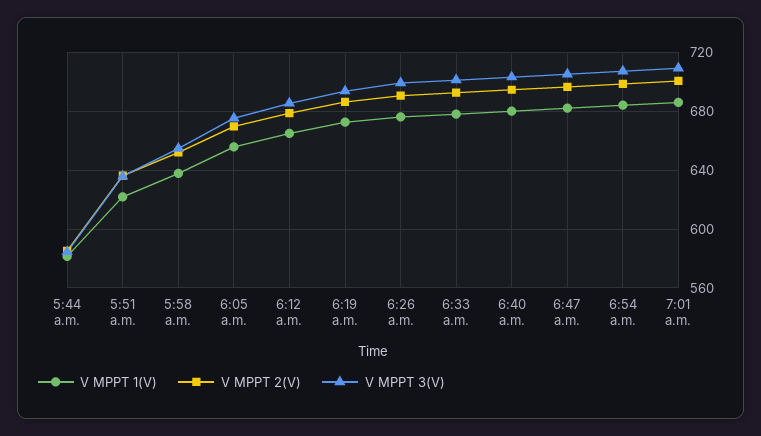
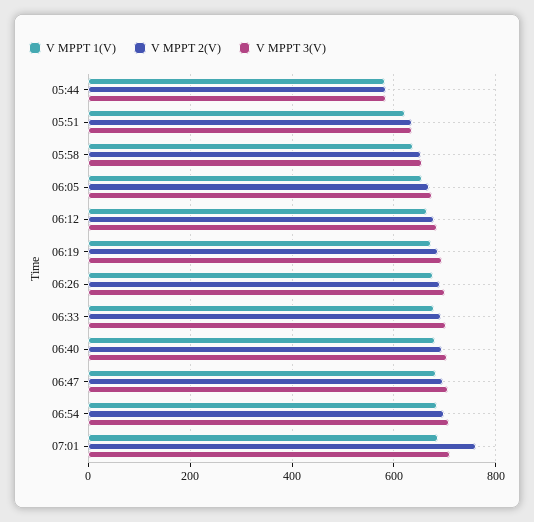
V MPPT 2(V), 7:01 a.m.: 700 -> 760

